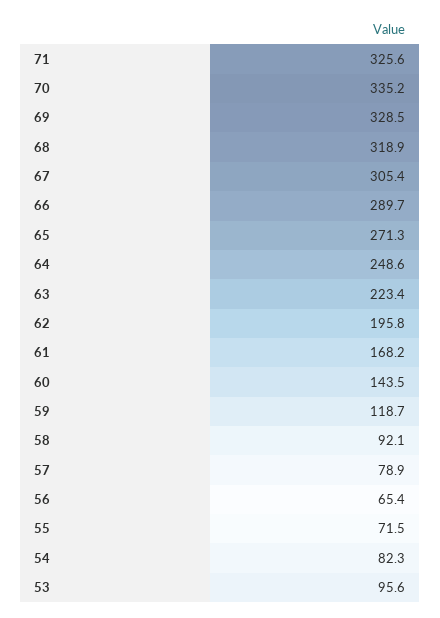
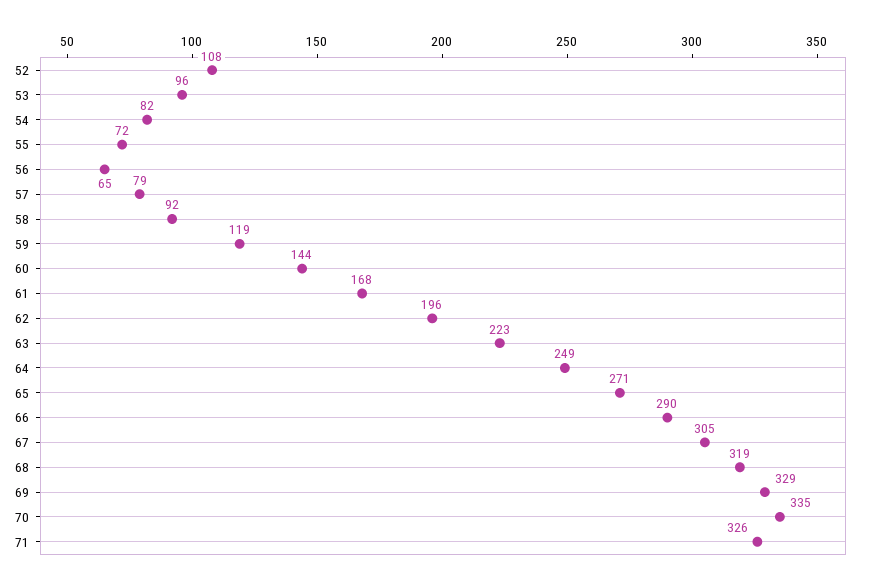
52: none -> 108

